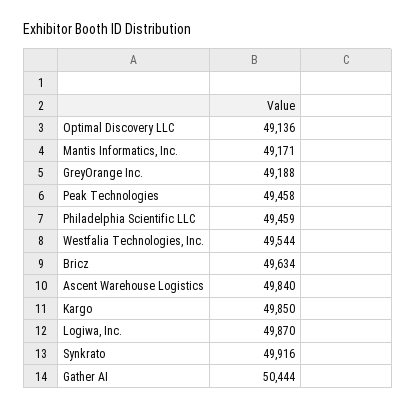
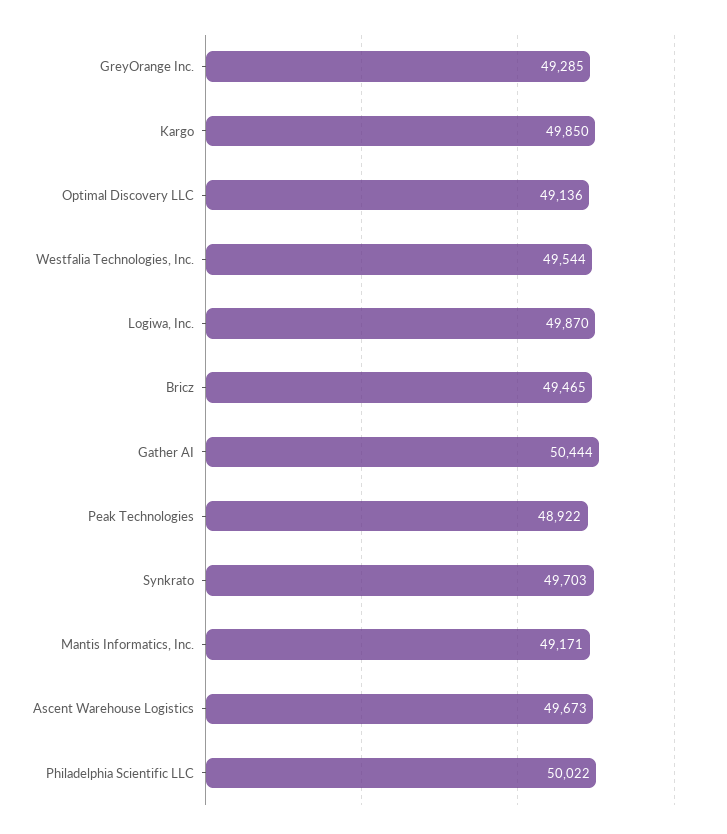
GreyOrange Inc.: 49188 -> 49285
Peak Technologies: 49458 -> 48922
Philadelphia Scientific LLC: 49459 -> 50022
Bricz: 49634 -> 49465
Ascent Warehouse Logistics: 49840 -> 49673
Synkrato: 49916 -> 49703

